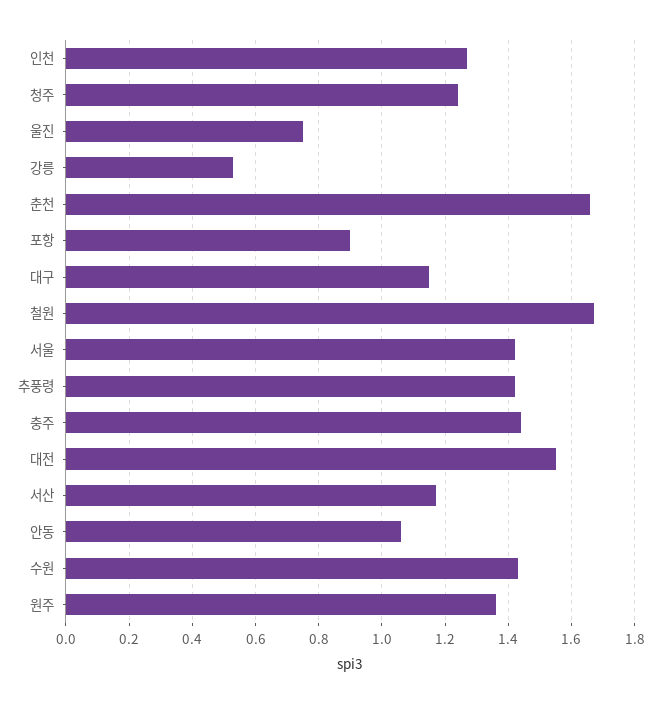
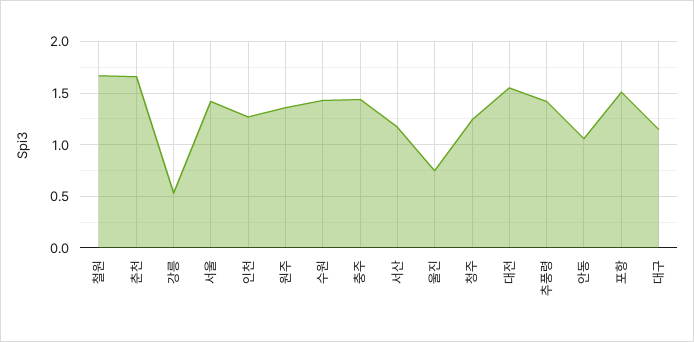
포항: 0.9 -> 1.5

